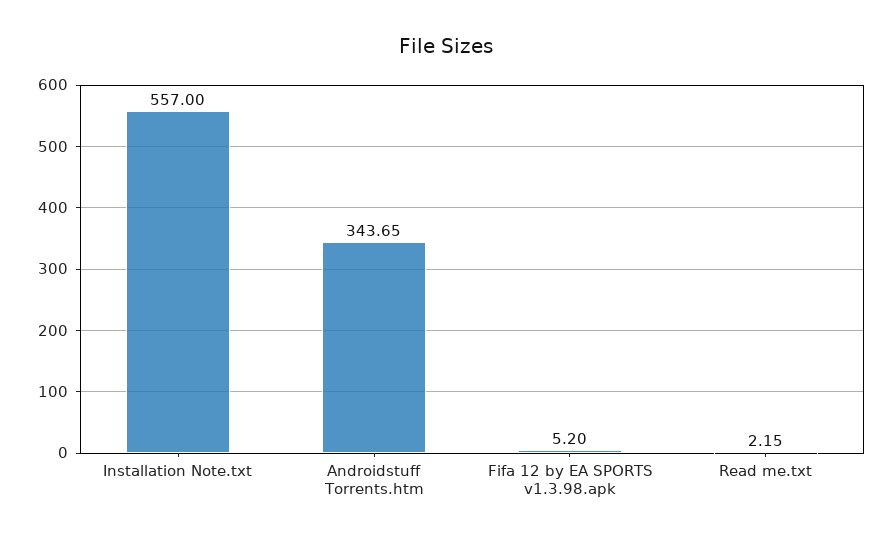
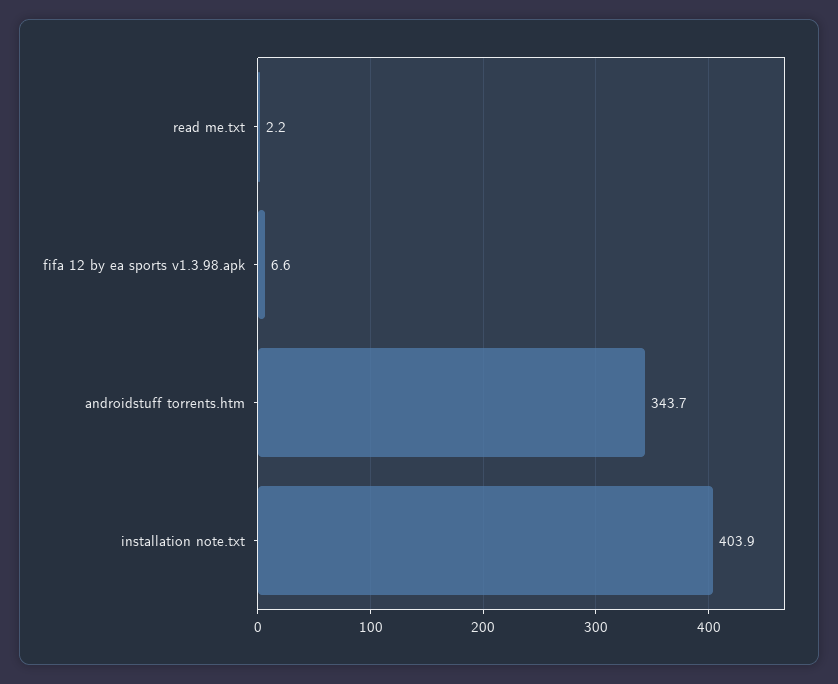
Installation Note.txt: 557 -> 403.9
Fifa 12 by EA SPORTS v1.3.98.apk: 5.2 -> 6.6

